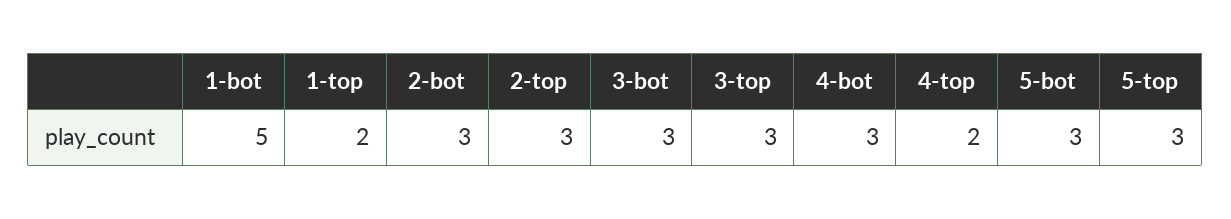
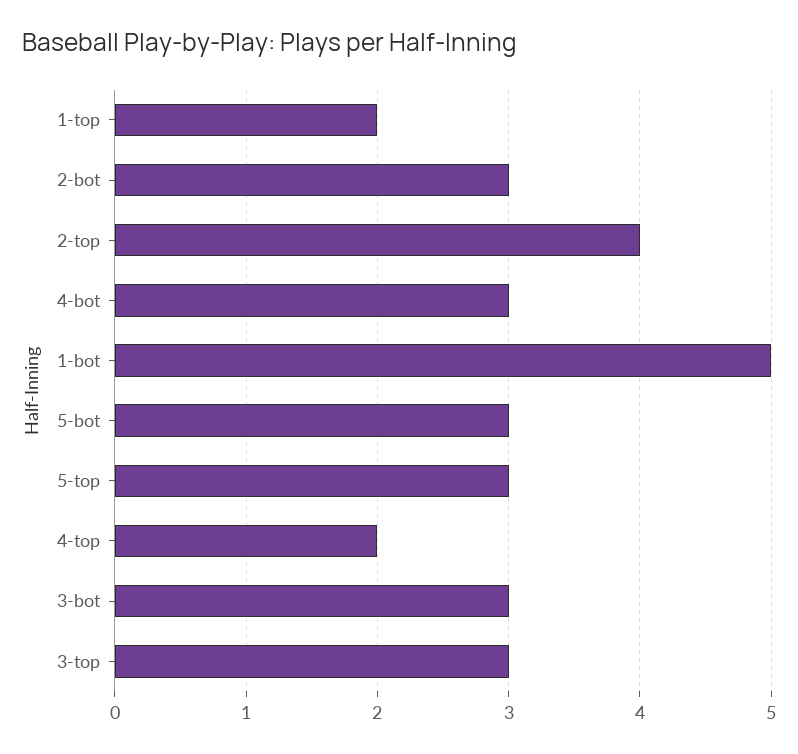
2-top: 3 -> 4

